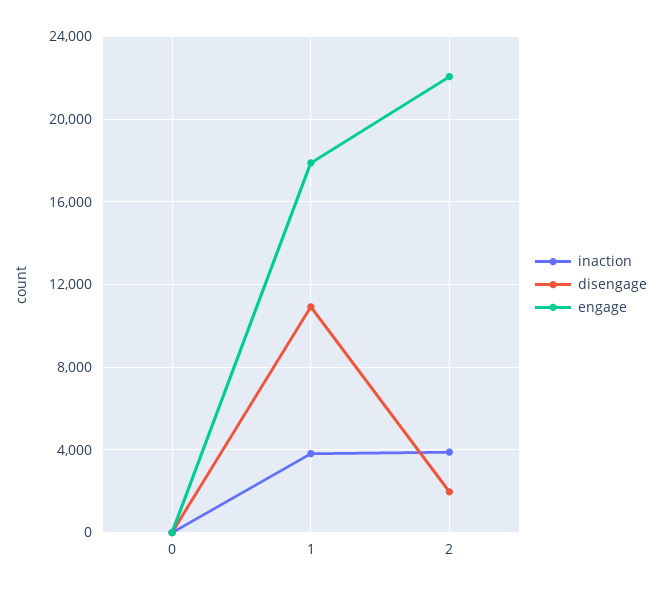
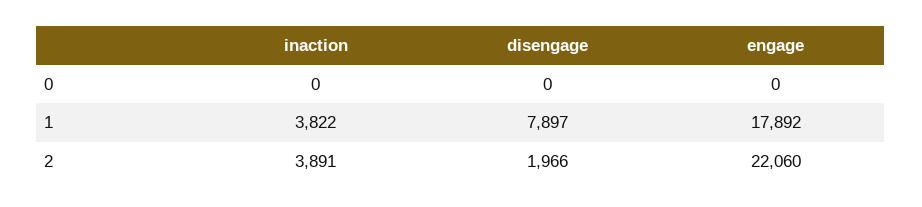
disengage, 1: 11000 -> 7897

